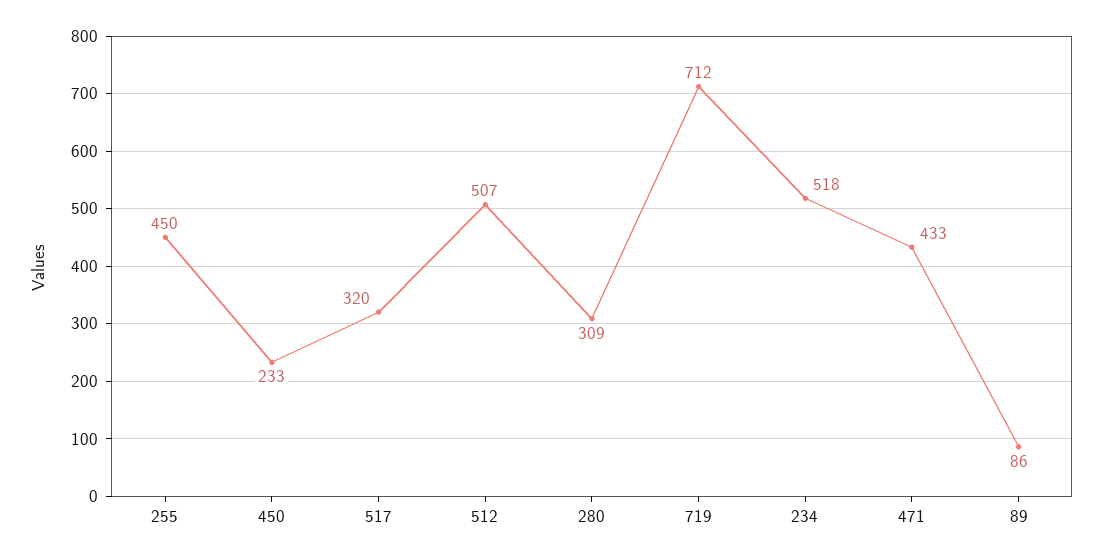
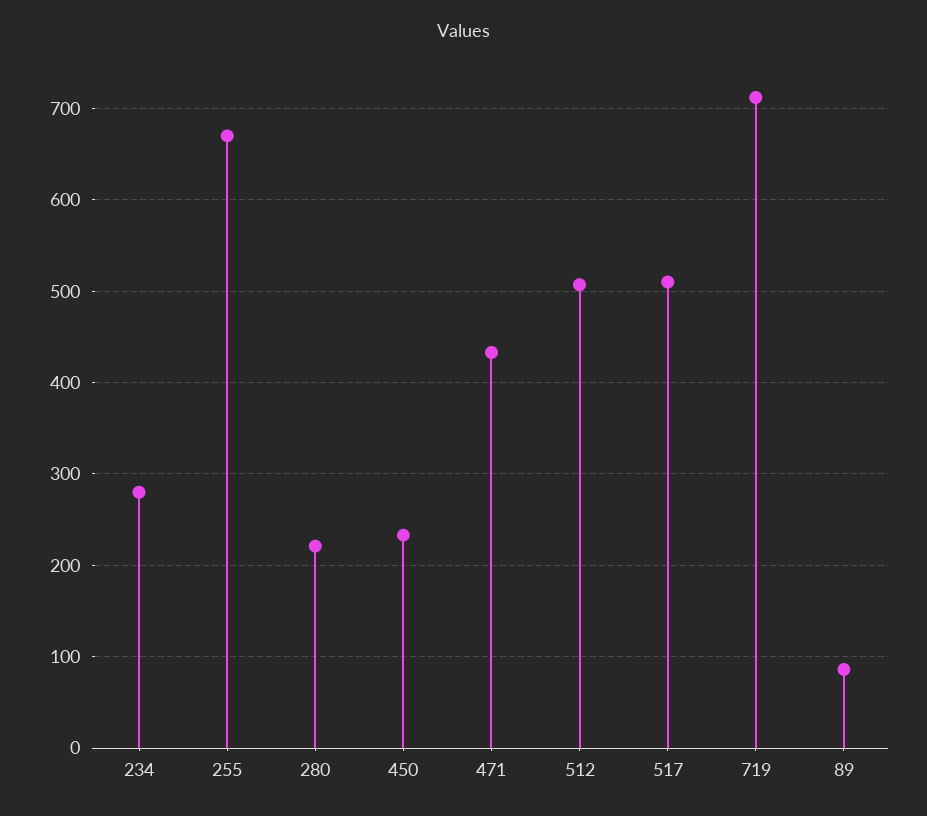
255: 450 -> 670
517: 320 -> 510
280: 309 -> 220
234: 518 -> 280

